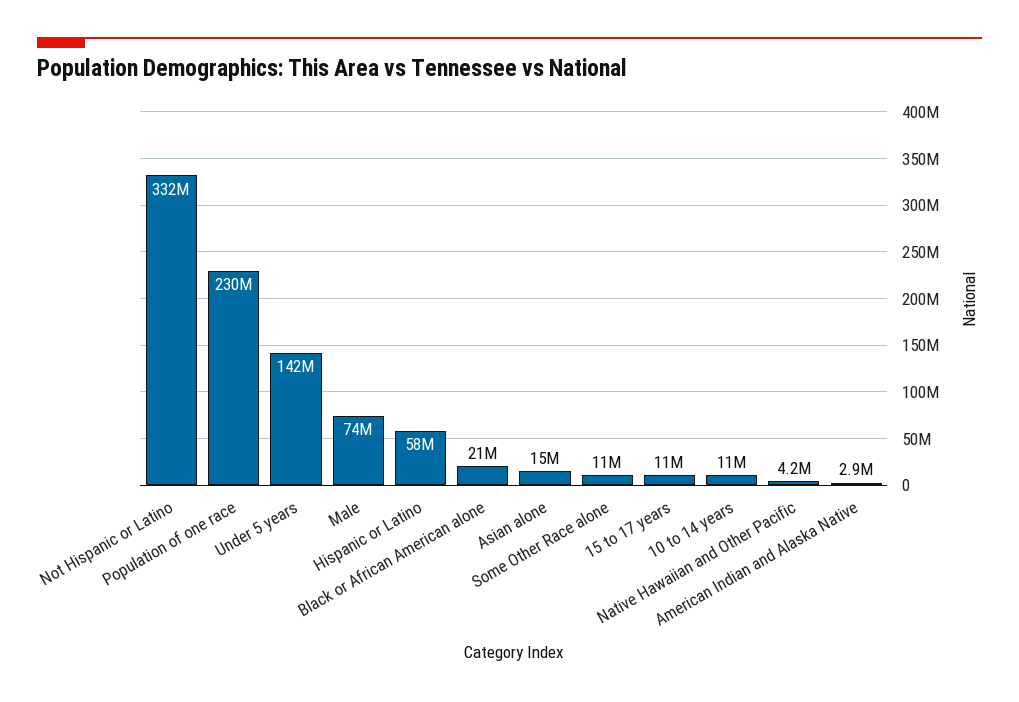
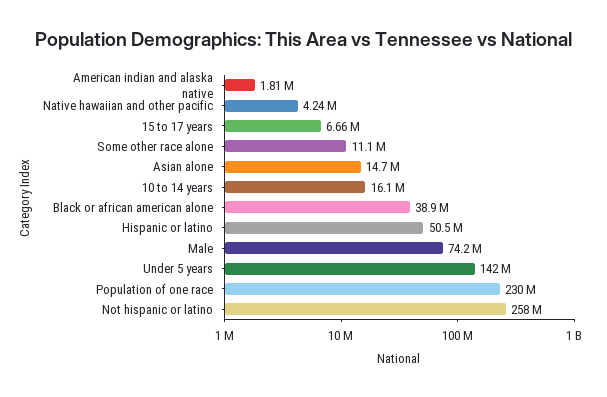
Not Hispanic or Latino: 332000000 -> 258000000
Hispanic or Latino: 58000000 -> 50500000
Black or African American alone: 21000000 -> 38900000
15 to 17 years: 11000000 -> 6660000
10 to 14 years: 11000000 -> 16100000
American Indian and Alaska Native: 2900000 -> 1810000

